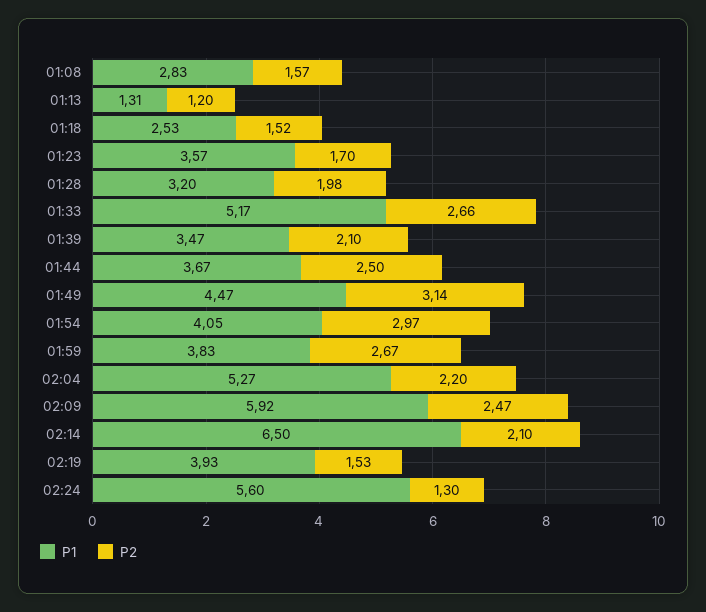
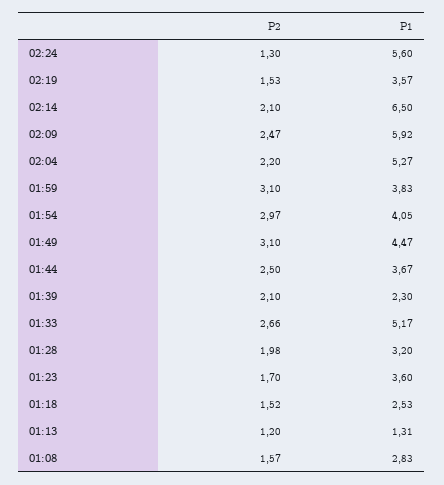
P1, 01:23: 3.57 -> 3.6
P1, 01:39: 3.47 -> 2.3
P2, 01:49: 3.14 -> 3.1
P2, 01:59: 2.67 -> 3.1
P1, 02:19: 3.93 -> 3.57

